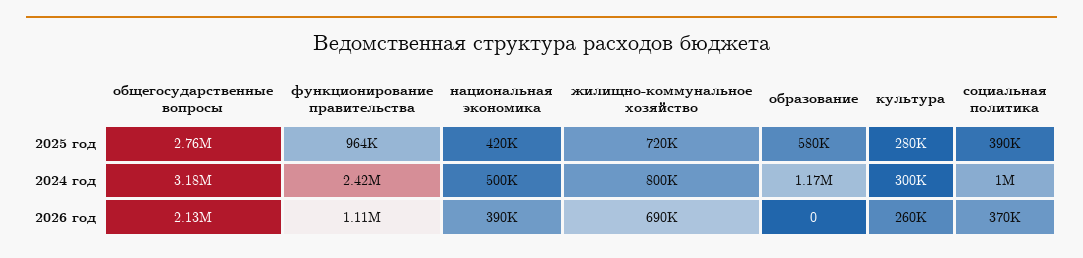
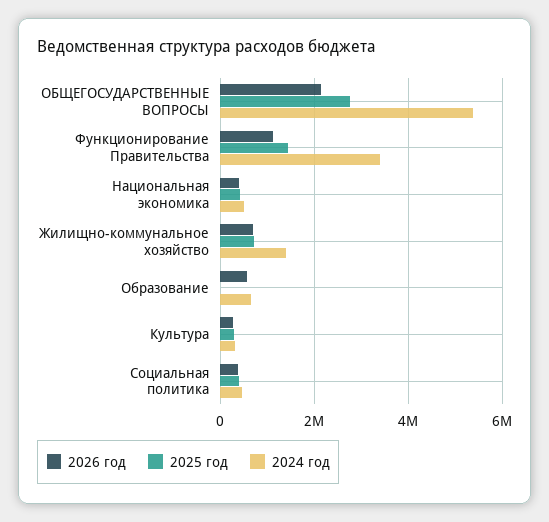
2025 год, функционирование правительства: 964000 -> 1400000
2025 год, образование: 580000 -> 0
2024 год, общегосударственные вопросы: 3180000 -> 5400000
2024 год, функционирование правительства: 2420000 -> 3400000
2024 год, жилищно-коммунальное хозяйство: 800000 -> 1400000
2024 год, образование: 1170000 -> 600000
2024 год, социальная политика: 1000000 -> 400000
2026 год, образование: 0 -> 600000

